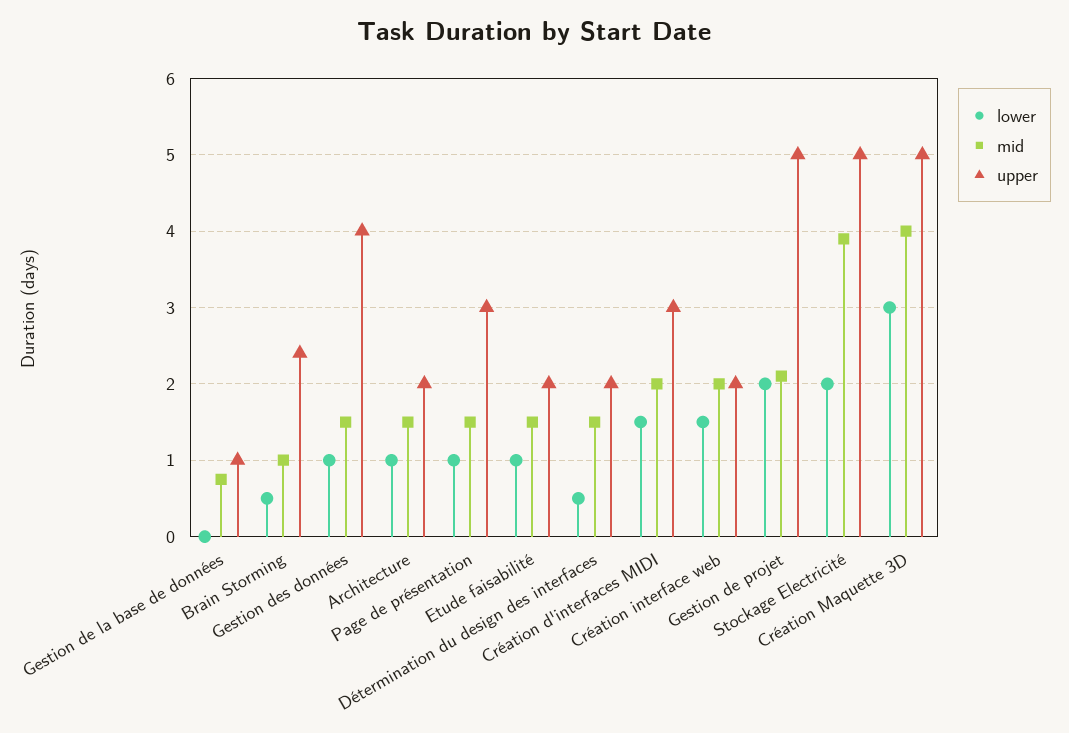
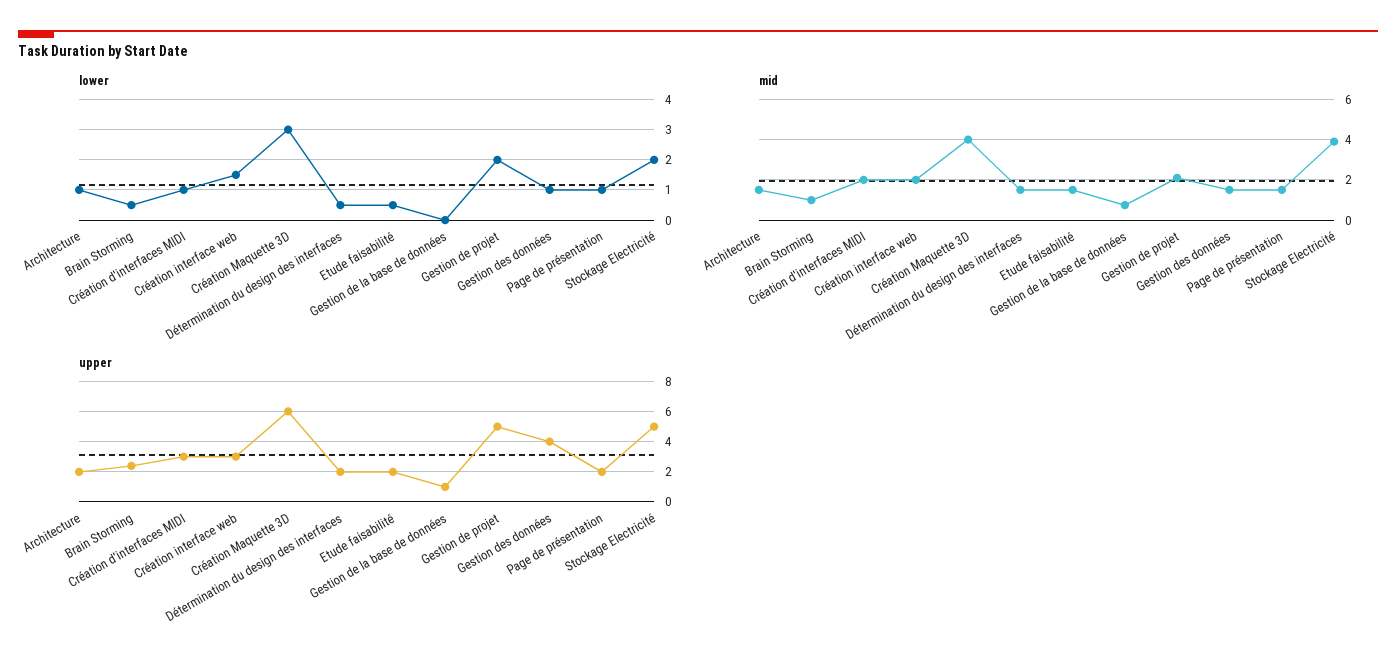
upper, Page de présentation: 3 -> 2
lower, Etude faisabilité: 1 -> 0.5
lower, Création d'interfaces MIDI: 1.5 -> 1
upper, Création interface web: 2 -> 3
upper, Création Maquette 3D: 5 -> 6

